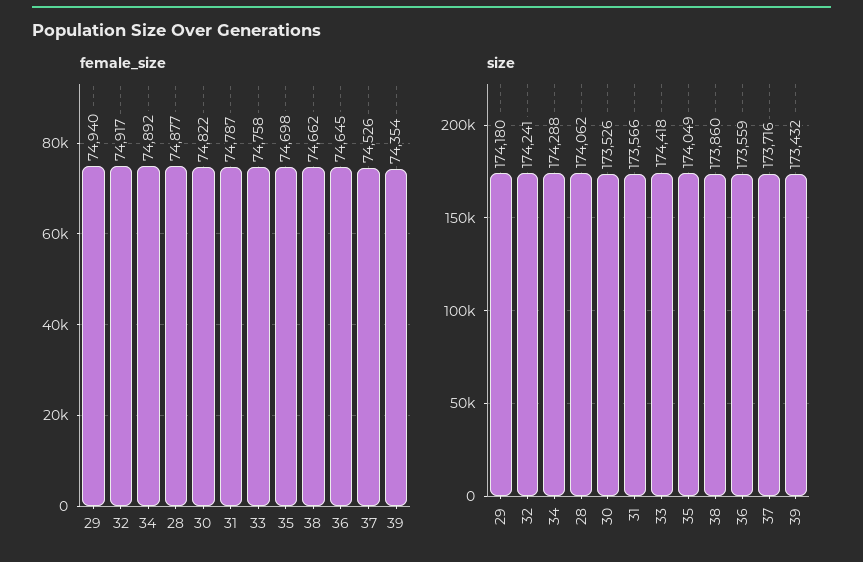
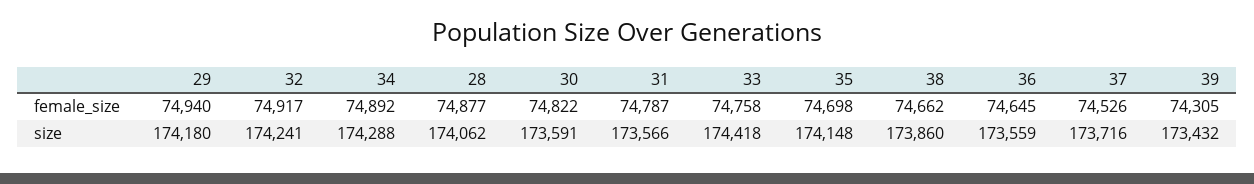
female_size, 39: 74354 -> 74305
size, 30: 173526 -> 173591
size, 35: 174049 -> 174148

